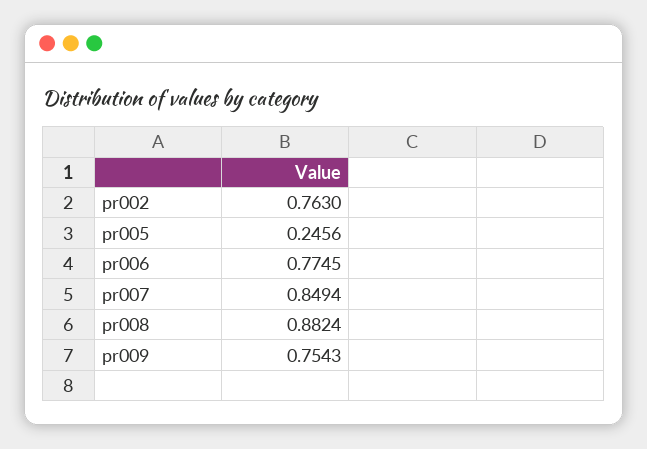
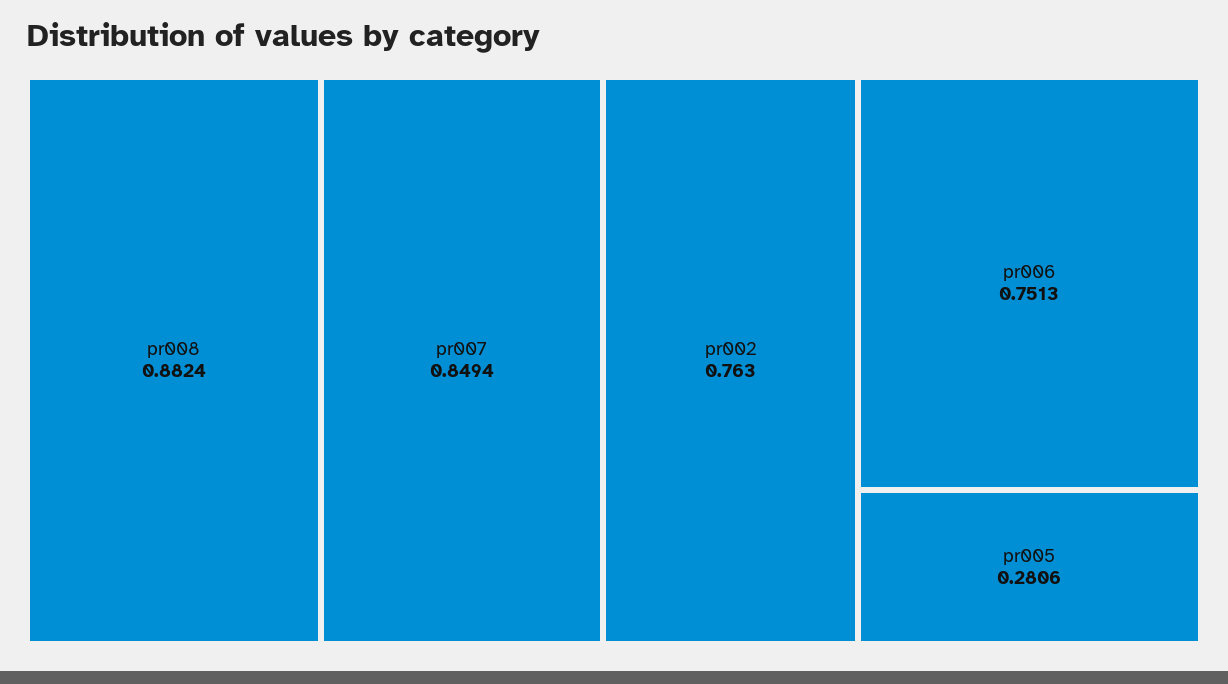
pr005: 0.2456 -> 0.2806
pr006: 0.7745 -> 0.7513
pr009: 0.7543 -> none

